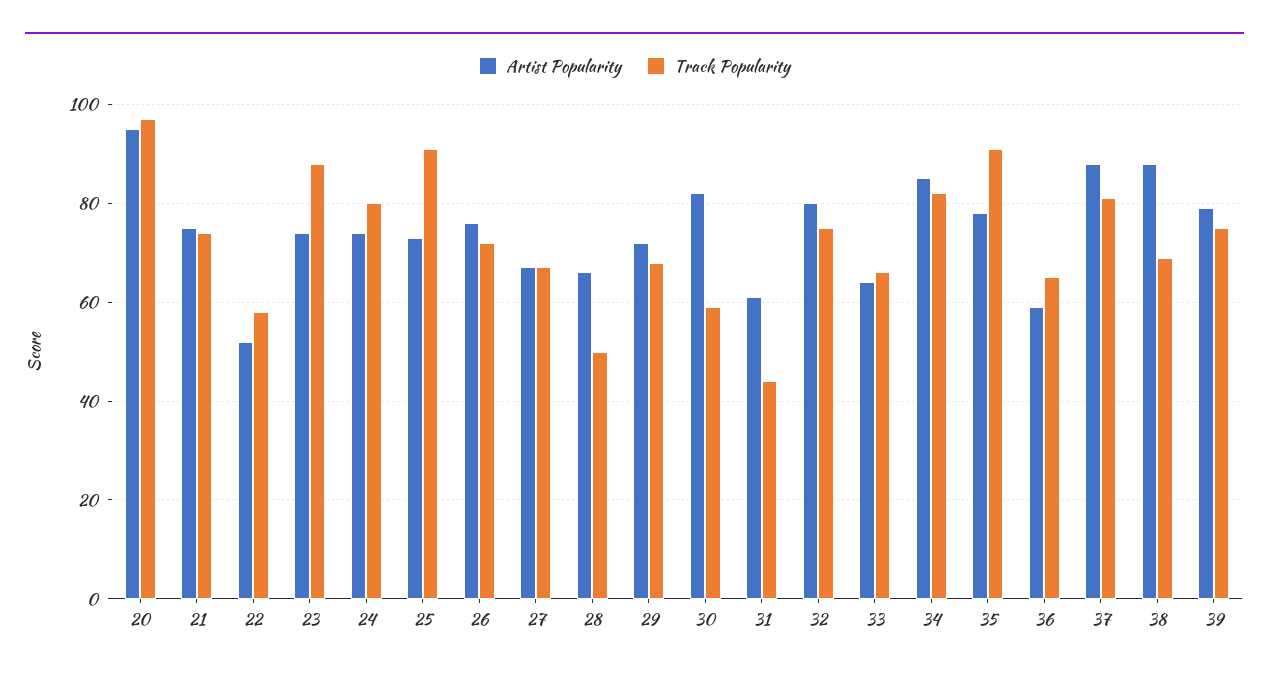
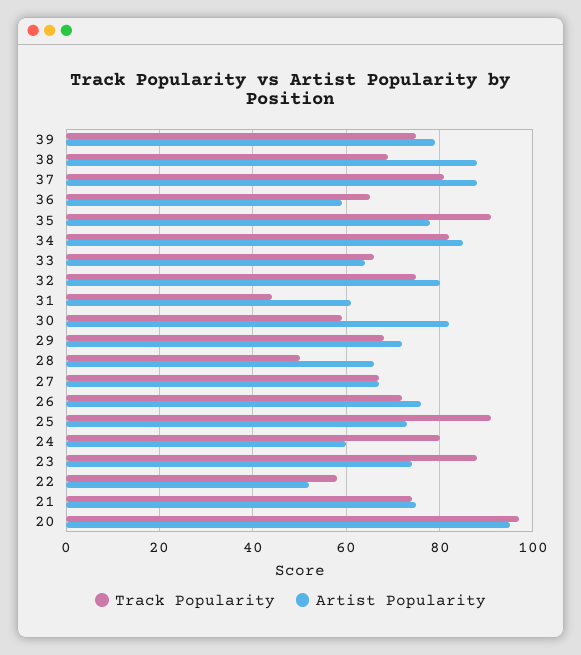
Artist Popularity, 24: 75 -> 60

